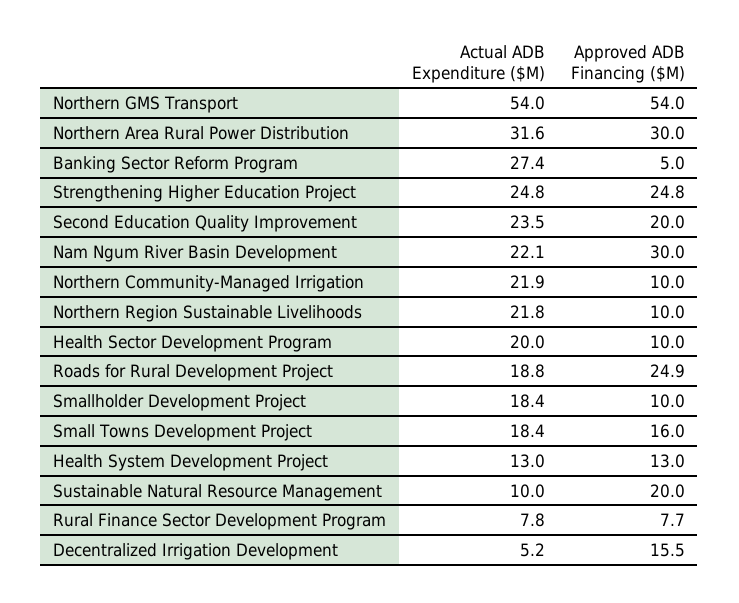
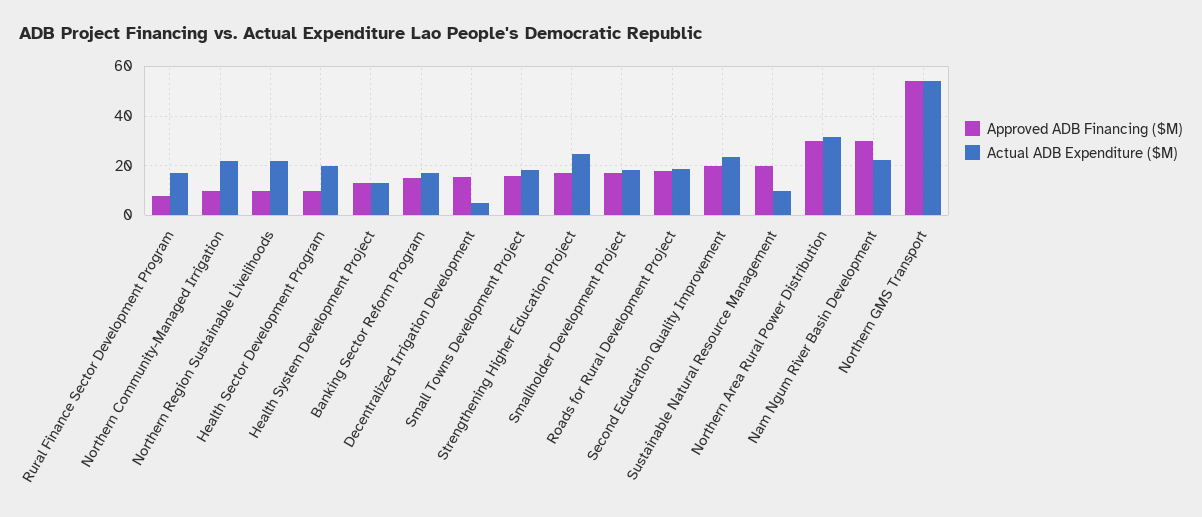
Actual ADB Expenditure ($M), Banking Sector Reform Program: 27.4 -> 17.5
Approved ADB Financing ($M), Banking Sector Reform Program: 5 -> 15
Approved ADB Financing ($M), Strengthening Higher Education Project: 24.8 -> 17.5
Approved ADB Financing ($M), Roads for Rural Development Project: 24.9 -> 17.5
Approved ADB Financing ($M), Smallholder Development Project: 10 -> 17.5
Actual ADB Expenditure ($M), Rural Finance Sector Development Program: 7.8 -> 17.5

